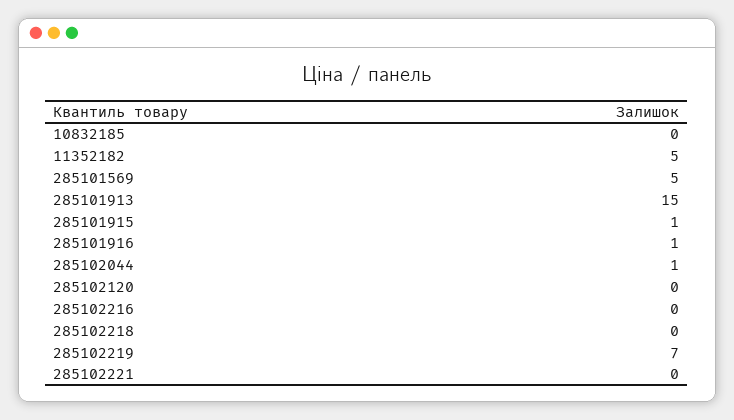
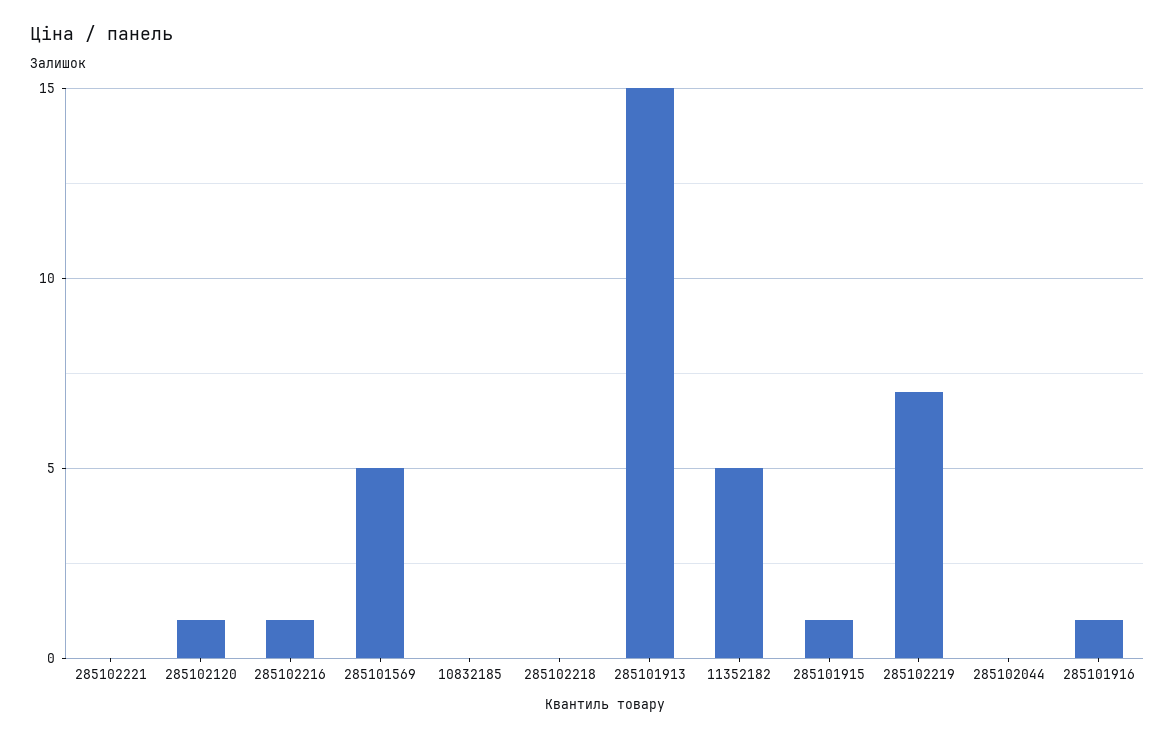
285102044: 1 -> 0
285102120: 0 -> 1
285102216: 0 -> 1

